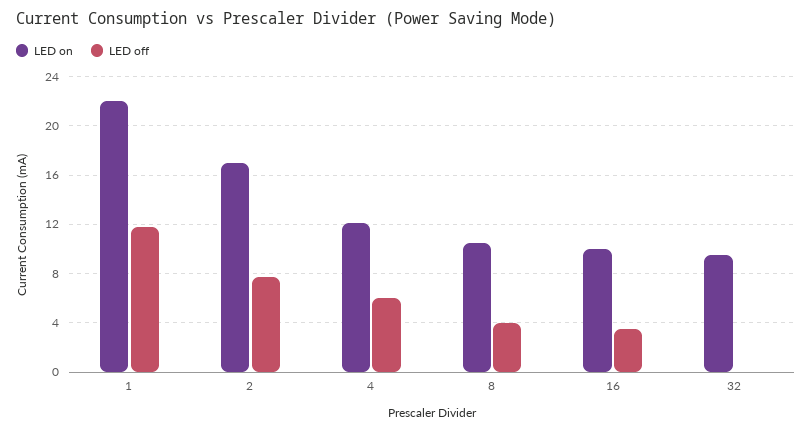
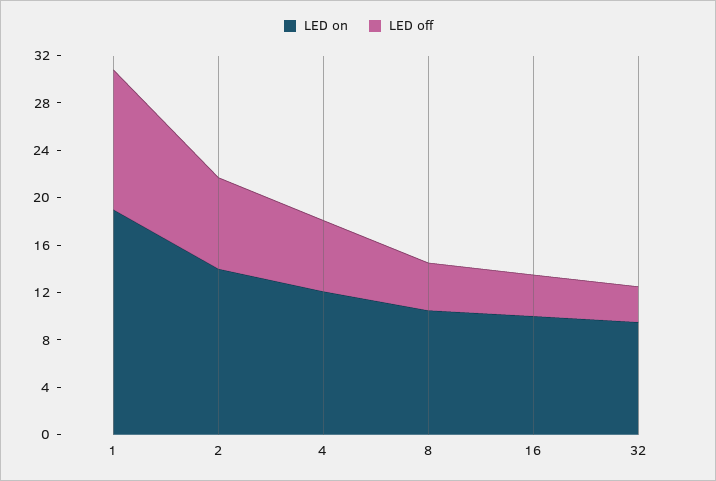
LED on, 1: 22 -> 19
LED on, 2: 17 -> 14
LED off, 32: 0 -> 3

